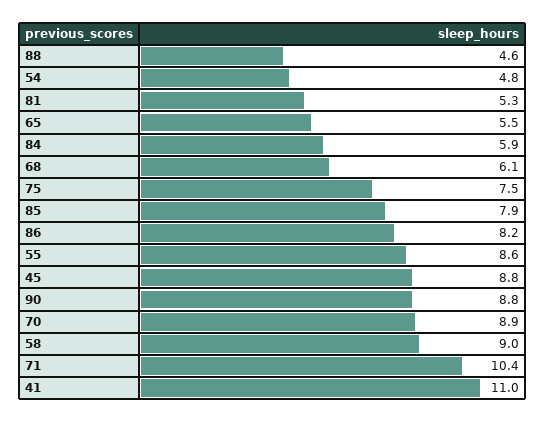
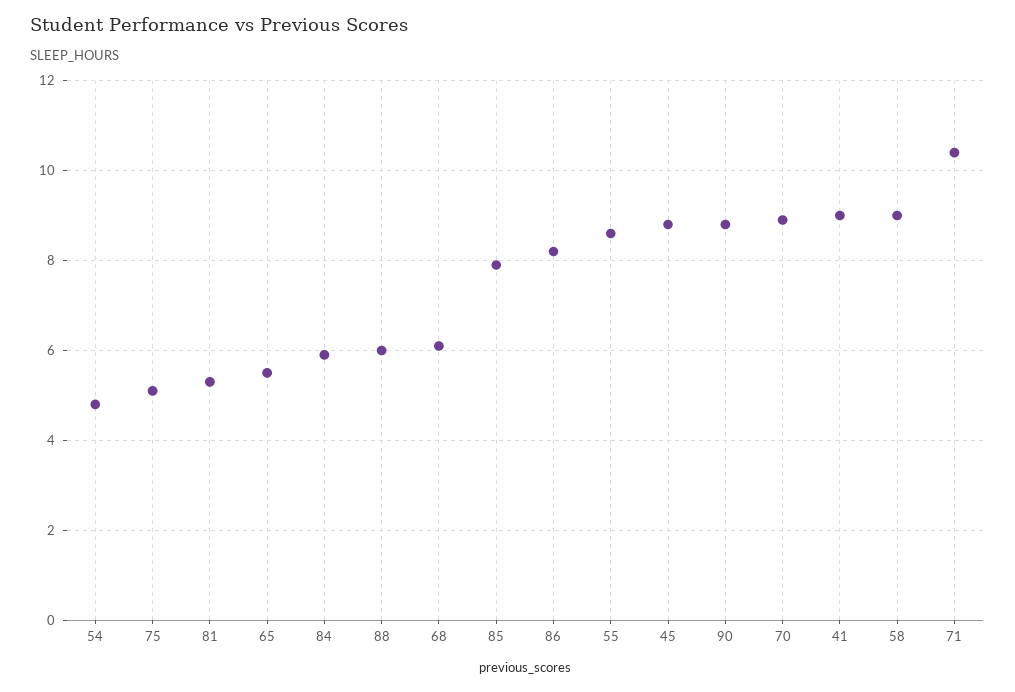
88: 4.6 -> 6
75: 7.5 -> 5
41: 11 -> 9

